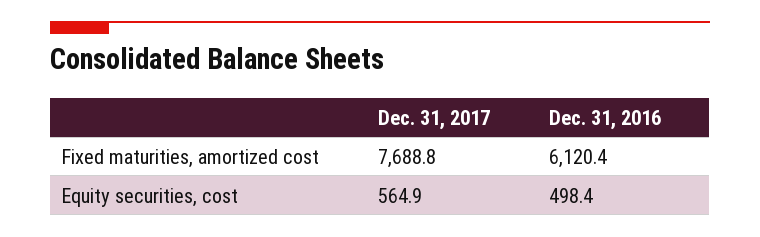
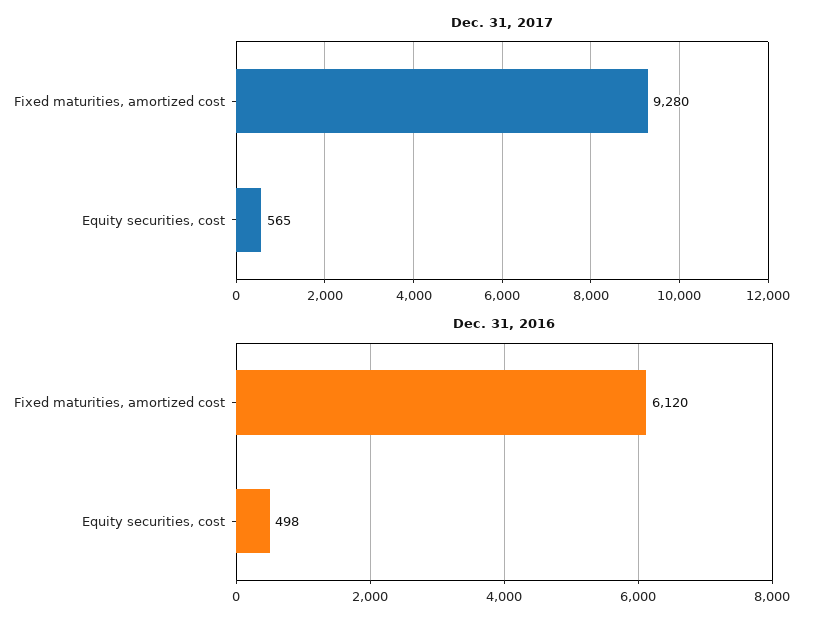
Dec. 31, 2017, Fixed maturities, amortized cost: 7688.8 -> 9280

